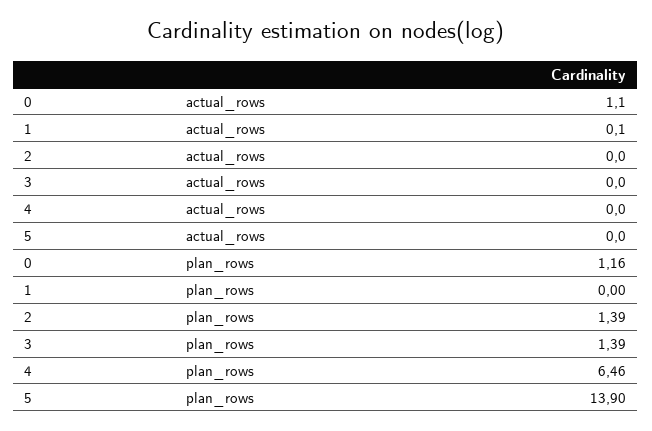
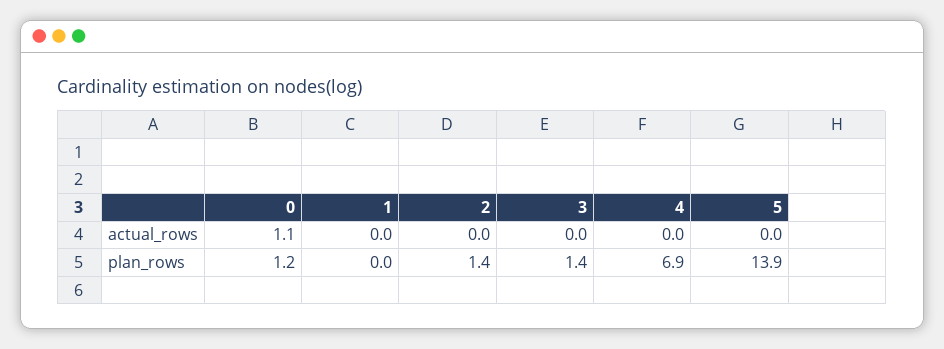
1, actual_rows: 0.1 -> 0
4, plan_rows: 6.46 -> 6.9

